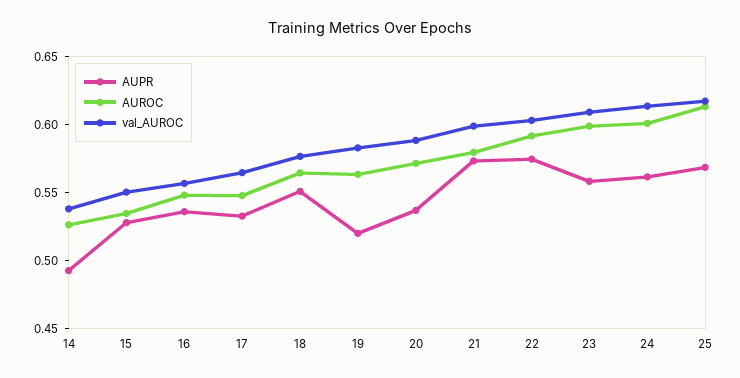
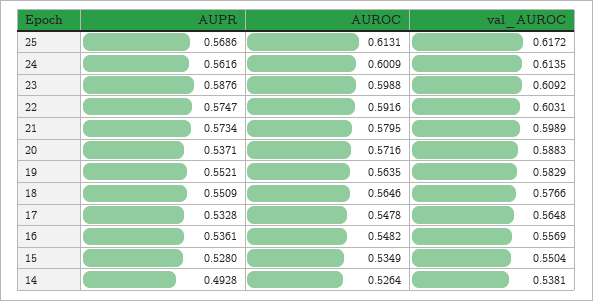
AUPR, 19: 0.52 -> 0.5521
AUPR, 23: 0.56 -> 0.5876

